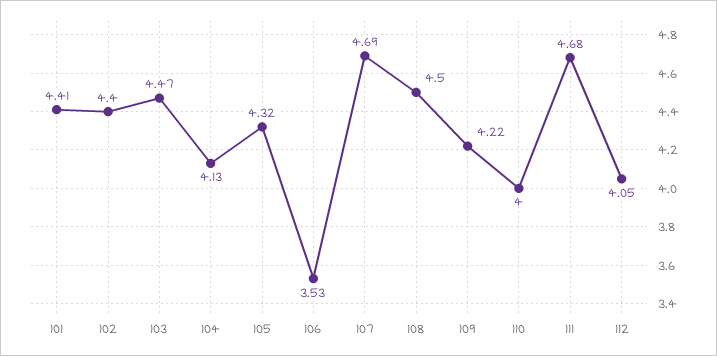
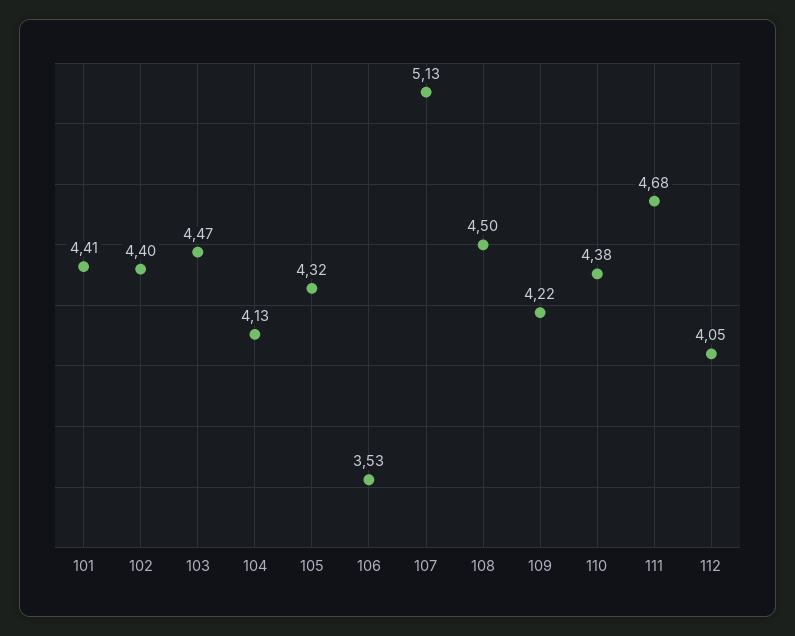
107: 4.69 -> 5.13
110: 4 -> 4.38

